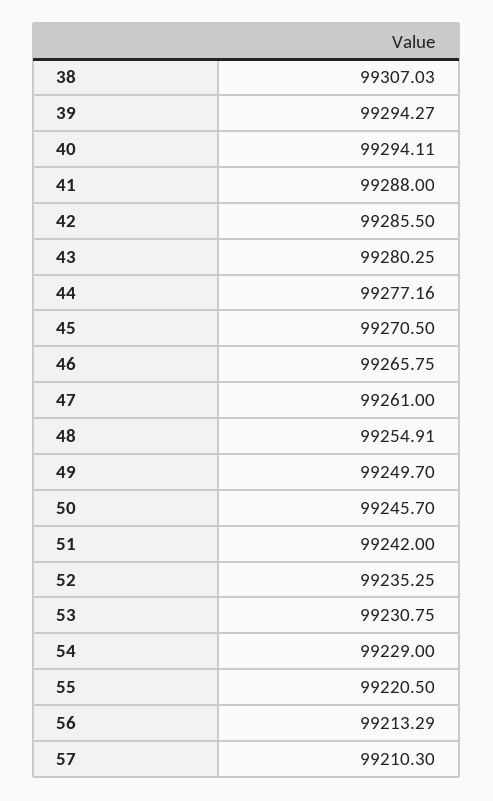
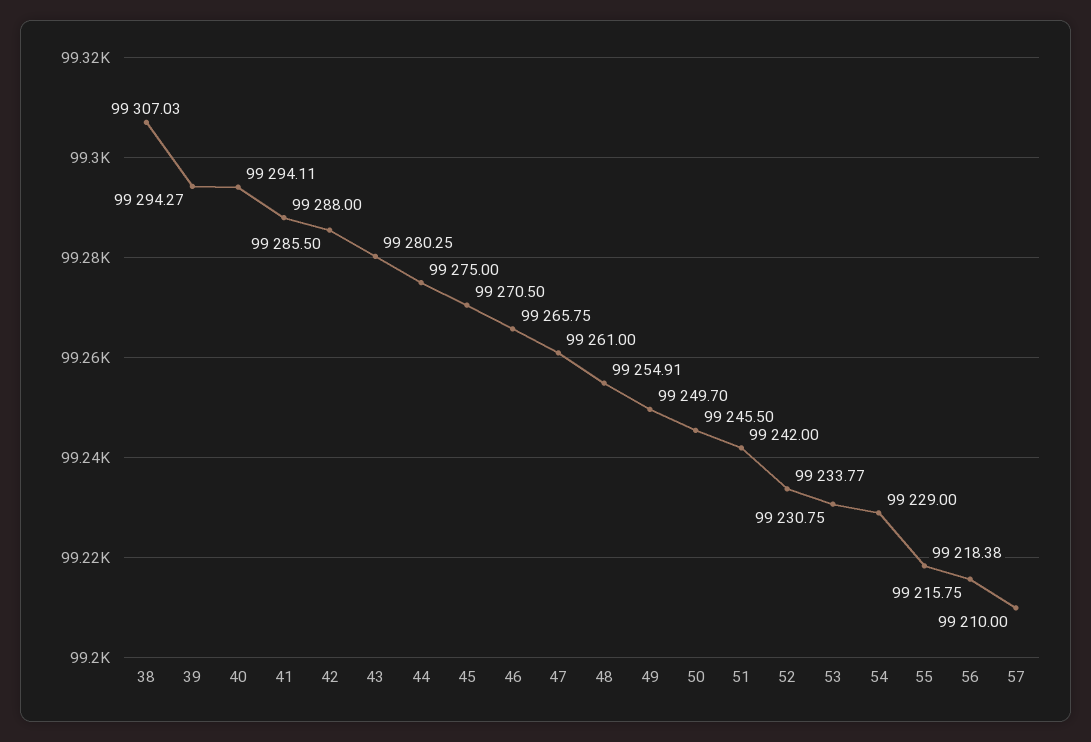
44: 99277.16 -> 99275
50: 99245.7 -> 99245.5
52: 99235.25 -> 99233.77
55: 99220.5 -> 99218.38
56: 99213.29 -> 99215.75
57: 99210.3 -> 99210

